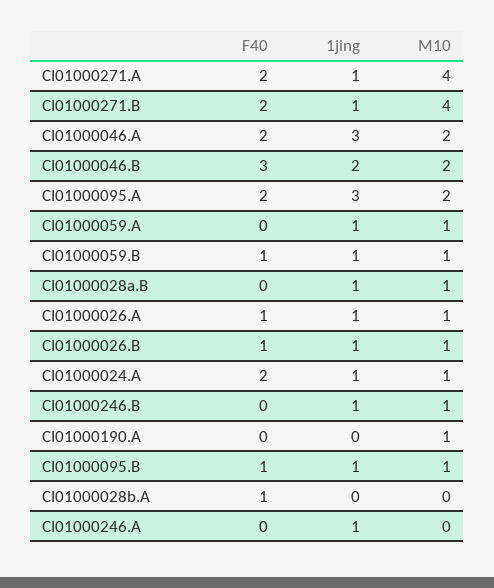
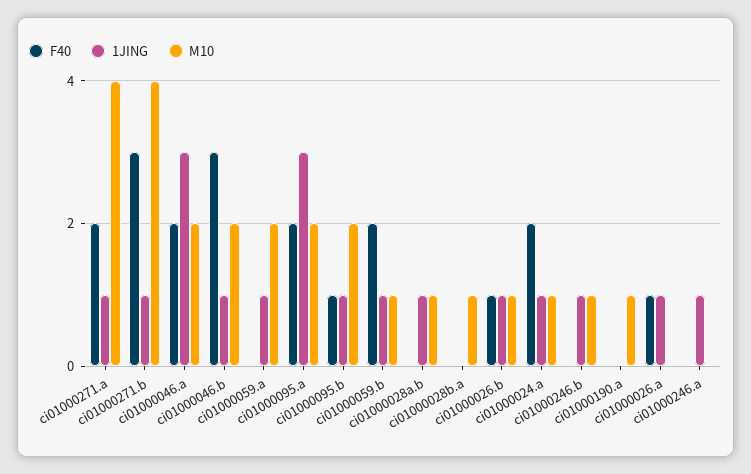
F40, CI01000271.B: 2 -> 3
1jing, CI01000046.B: 2 -> 1
M10, CI01000059.A: 1 -> 2
F40, CI01000059.B: 1 -> 2
M10, CI01000026.A: 1 -> 0
M10, CI01000095.B: 1 -> 2
F40, CI01000028b.A: 1 -> 0
M10, CI01000028b.A: 0 -> 1

